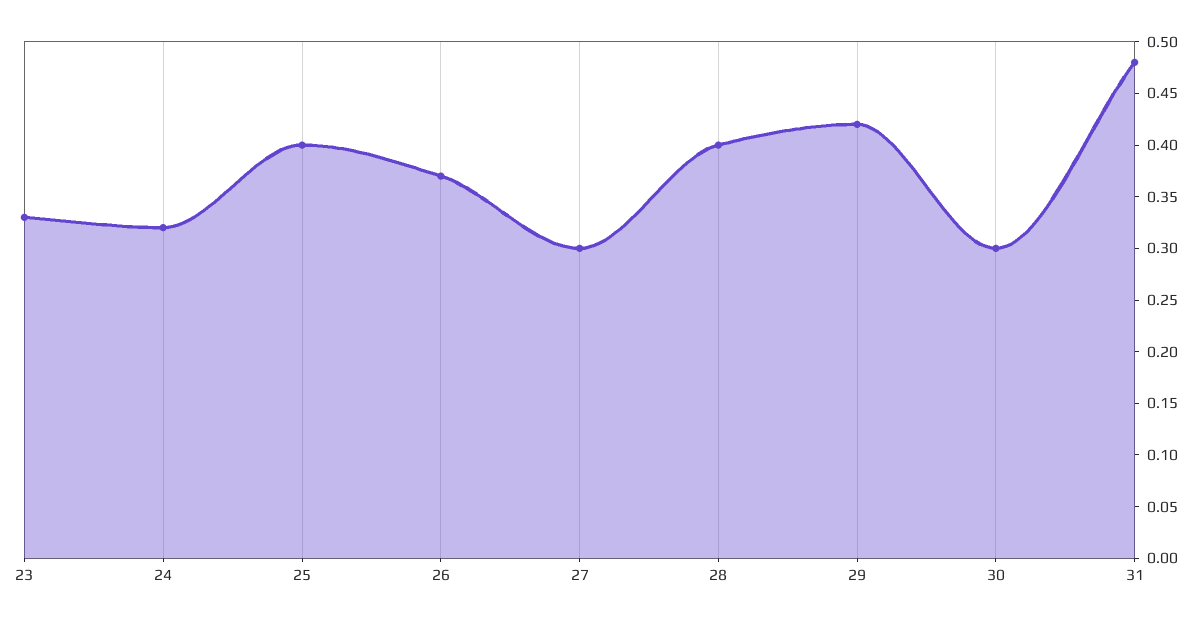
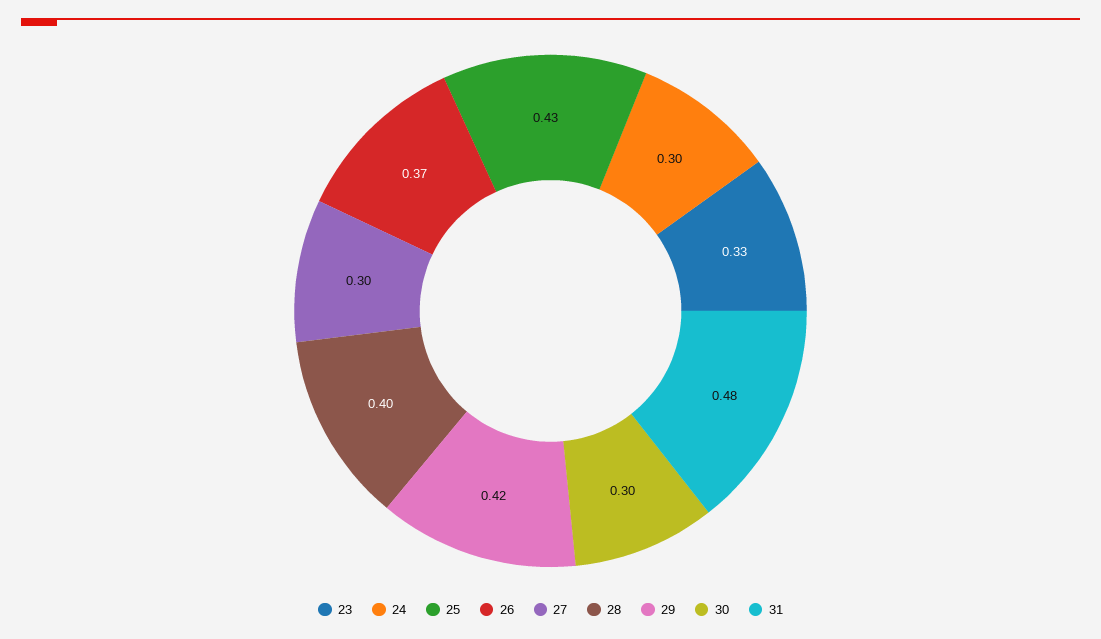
24: 0.32 -> 0.3
25: 0.4 -> 0.43

